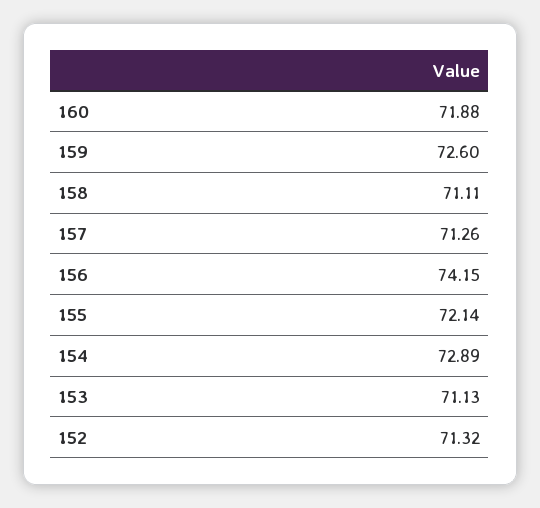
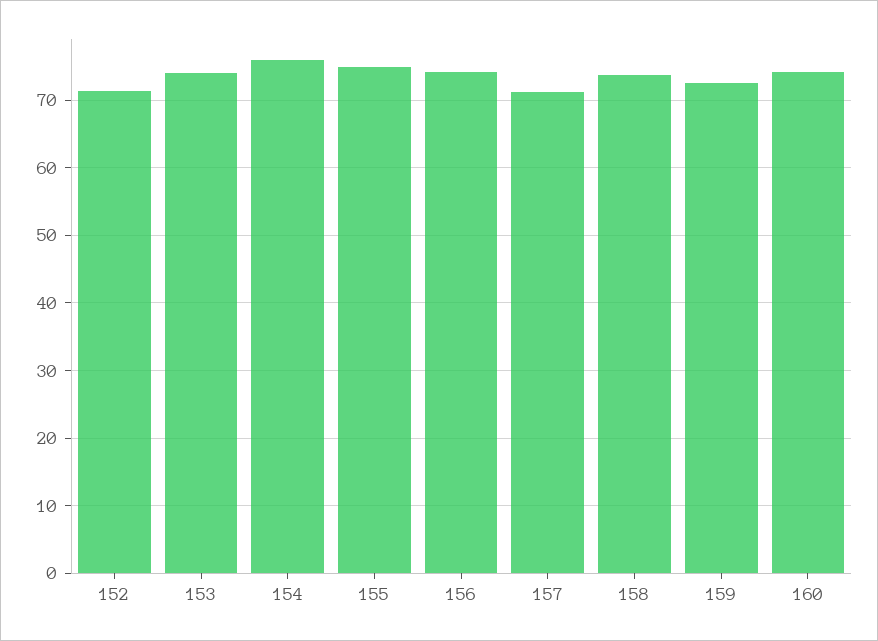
160: 71.88 -> 74
158: 71.11 -> 74
155: 72.14 -> 75
154: 72.89 -> 76
153: 71.13 -> 74

